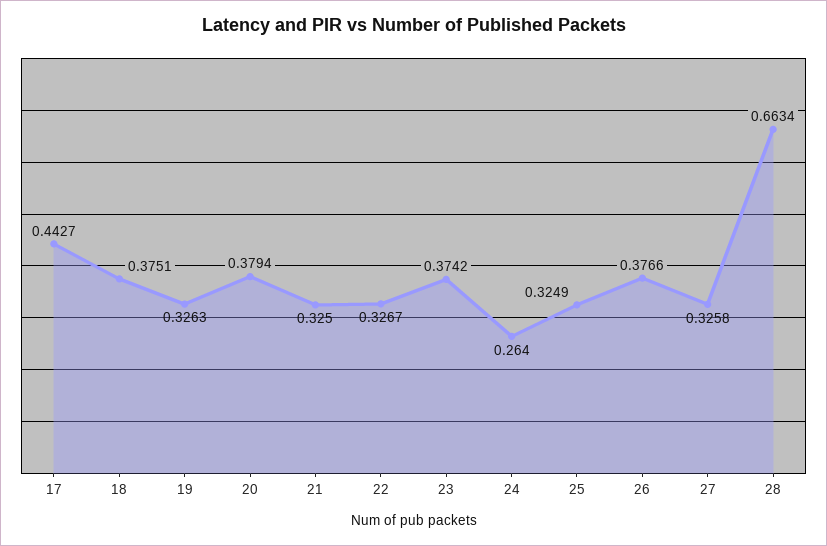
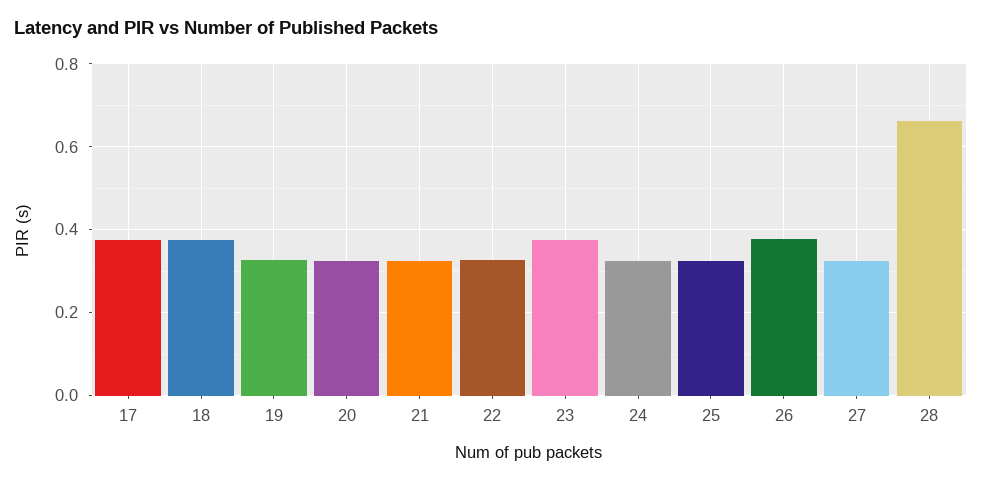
17: 0.4427 -> 0.38
20: 0.3794 -> 0.32
24: 0.264 -> 0.32

